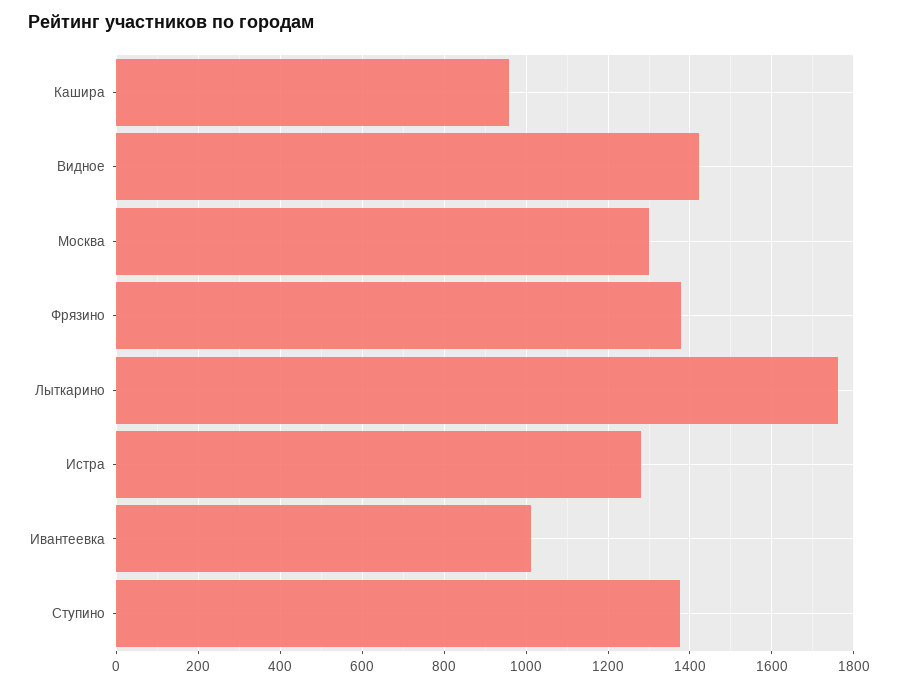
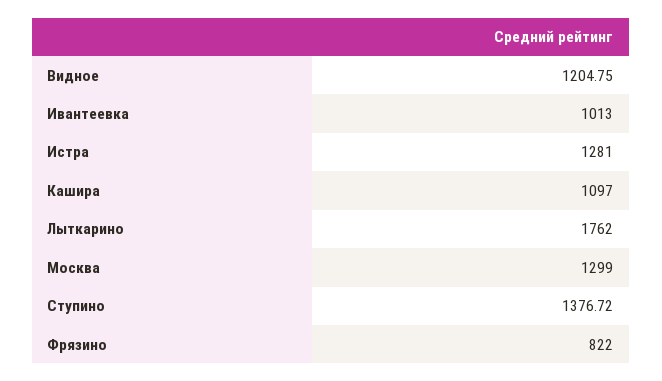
Кашира: 960 -> 1097
Видное: 1420 -> 1204.75
Фрязино: 1380 -> 822

